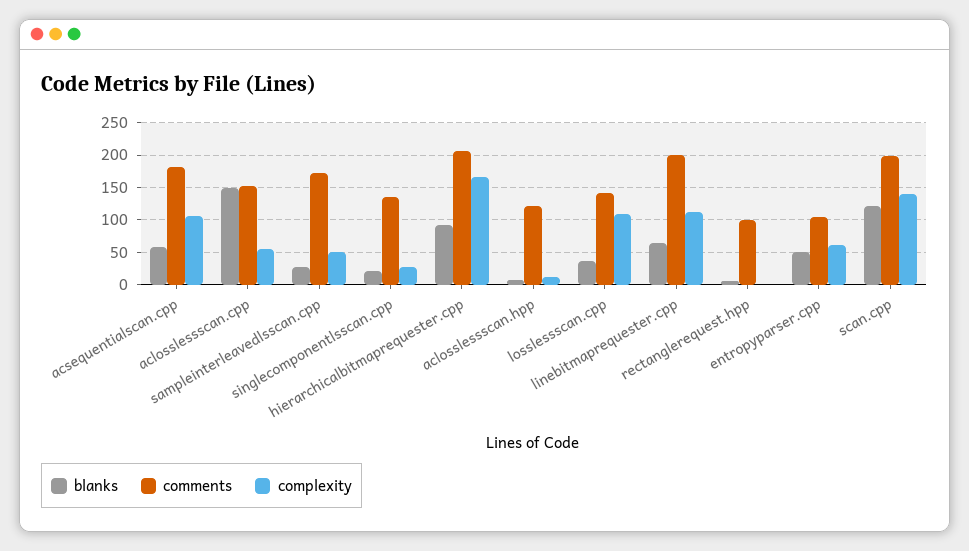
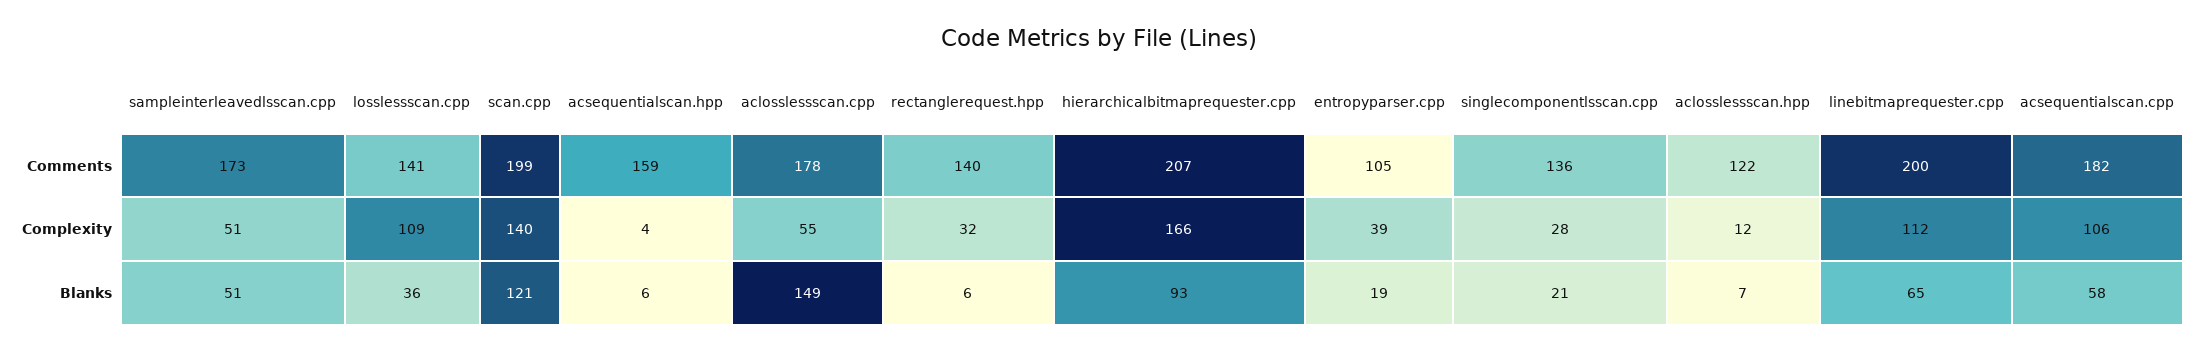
comments, aclosslessscan.cpp: 150 -> 178
blanks, sampleinterleavedlsscan.cpp: 30 -> 51
comments, rectanglerequest.hpp: 100 -> 140
complexity, rectanglerequest.hpp: 0 -> 32
blanks, entropyparser.cpp: 50 -> 19
complexity, entropyparser.cpp: 60 -> 39
comments, acsequentialscan.hpp: none -> 159
complexity, acsequentialscan.hpp: none -> 4
blanks, acsequentialscan.hpp: none -> 6

